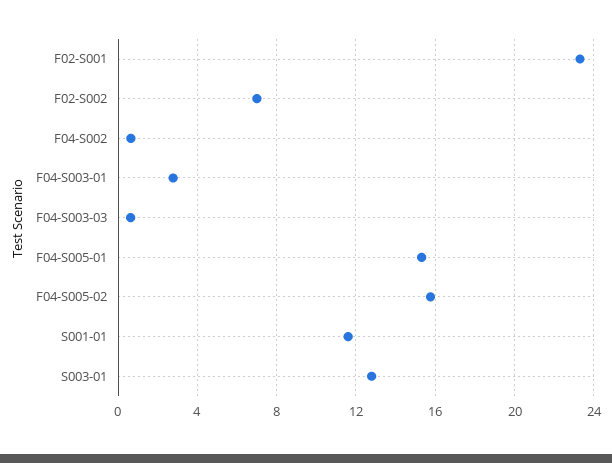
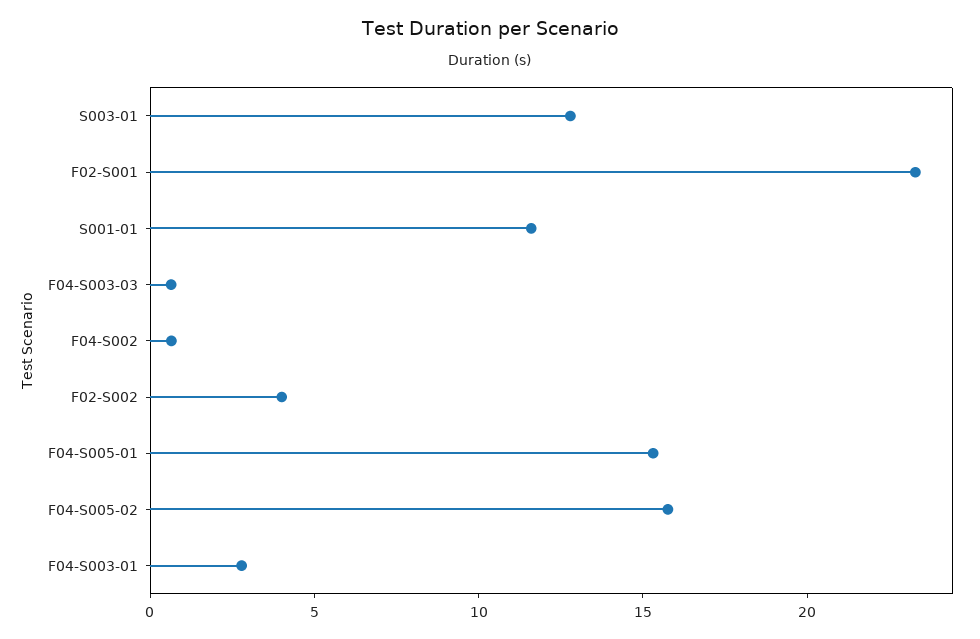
F02-S002: 7 -> 4

